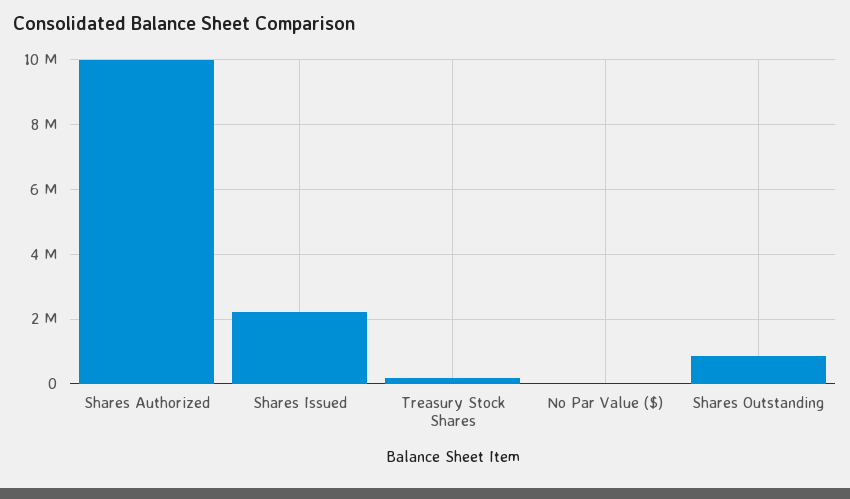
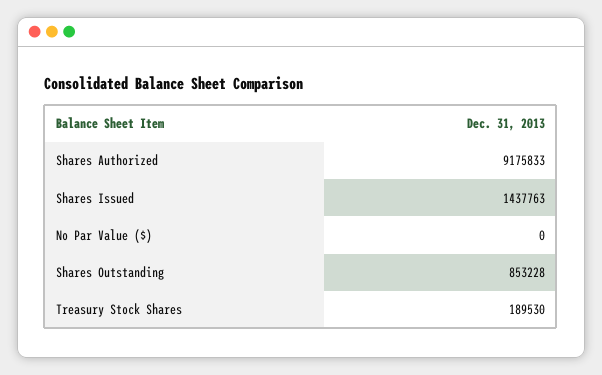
Shares Authorized: 10000000 -> 9175833
Shares Issued: 2200000 -> 1437763

